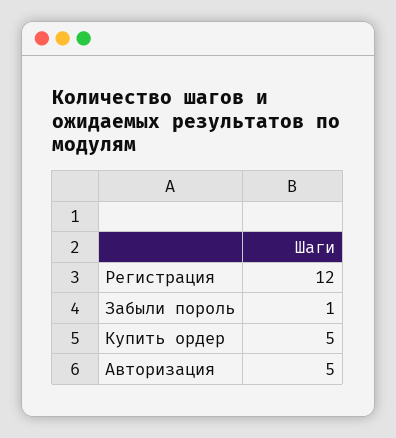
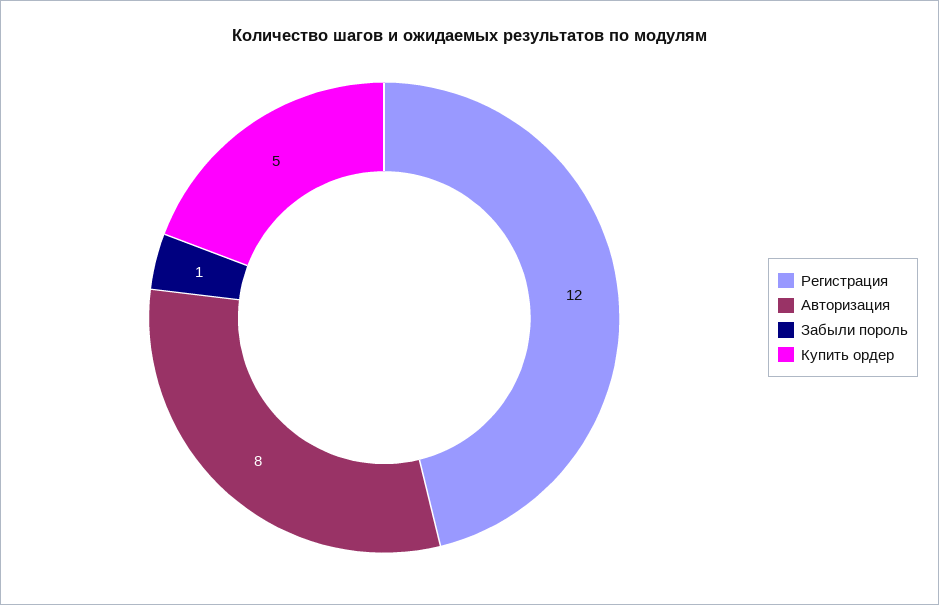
Авторизация: 5 -> 8

